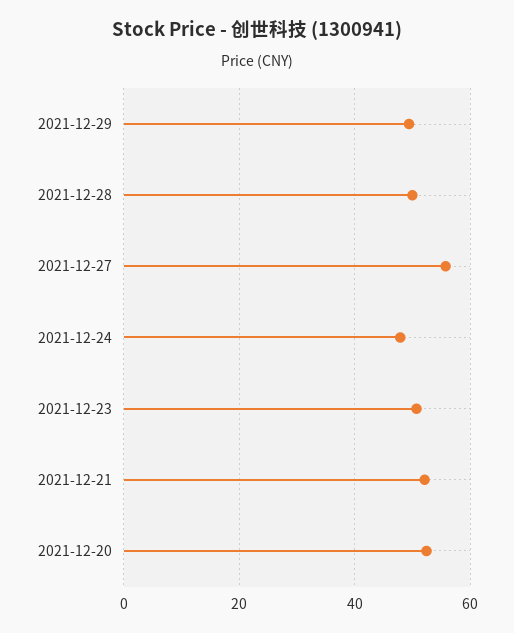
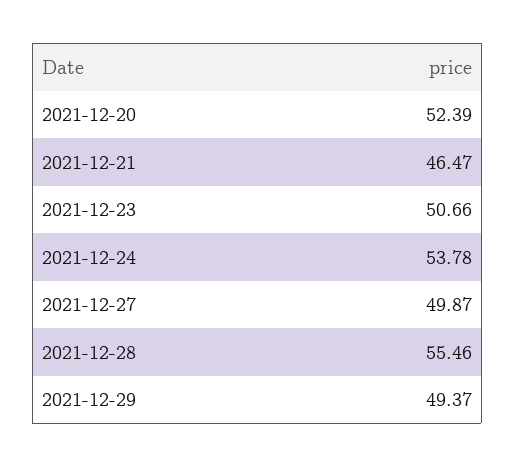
2021-12-28: 50 -> 55.46
2021-12-27: 56 -> 49.87
2021-12-24: 48 -> 53.78
2021-12-21: 52 -> 46.47

